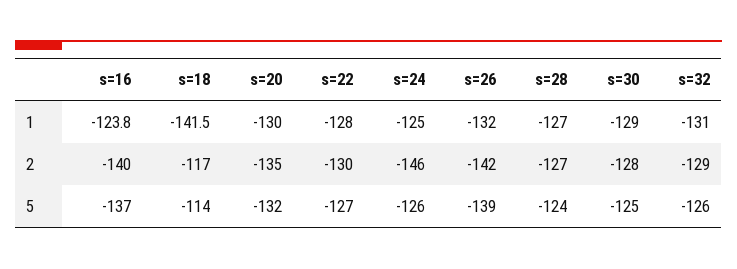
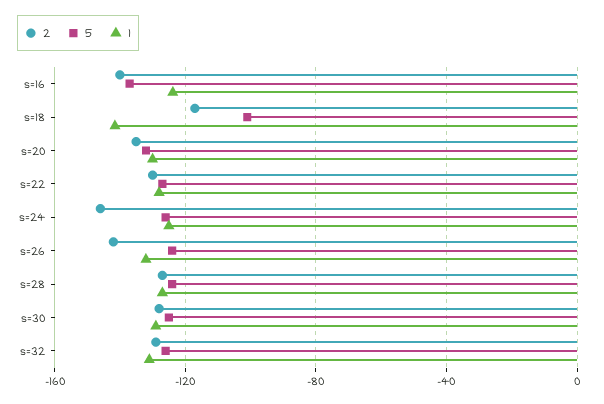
5, s=18: -114 -> -100
5, s=26: -139 -> -125

